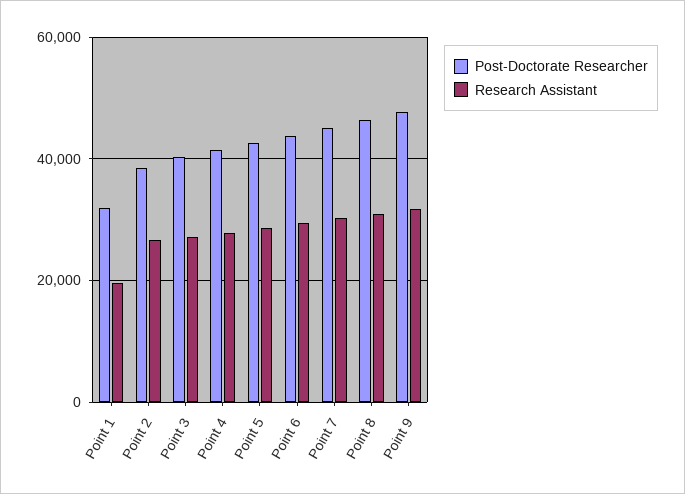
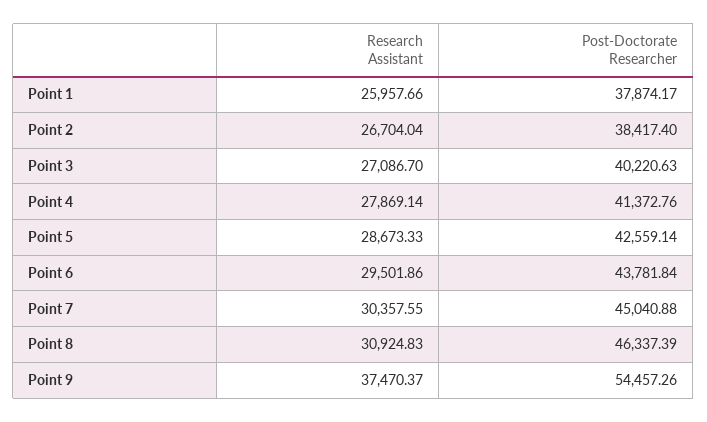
Post-Doctorate Researcher, Point 1: 32000 -> 37874.17
Research Assistant, Point 1: 20000 -> 25957.66
Post-Doctorate Researcher, Point 9: 48000 -> 54457.26
Research Assistant, Point 9: 32000 -> 37470.37

